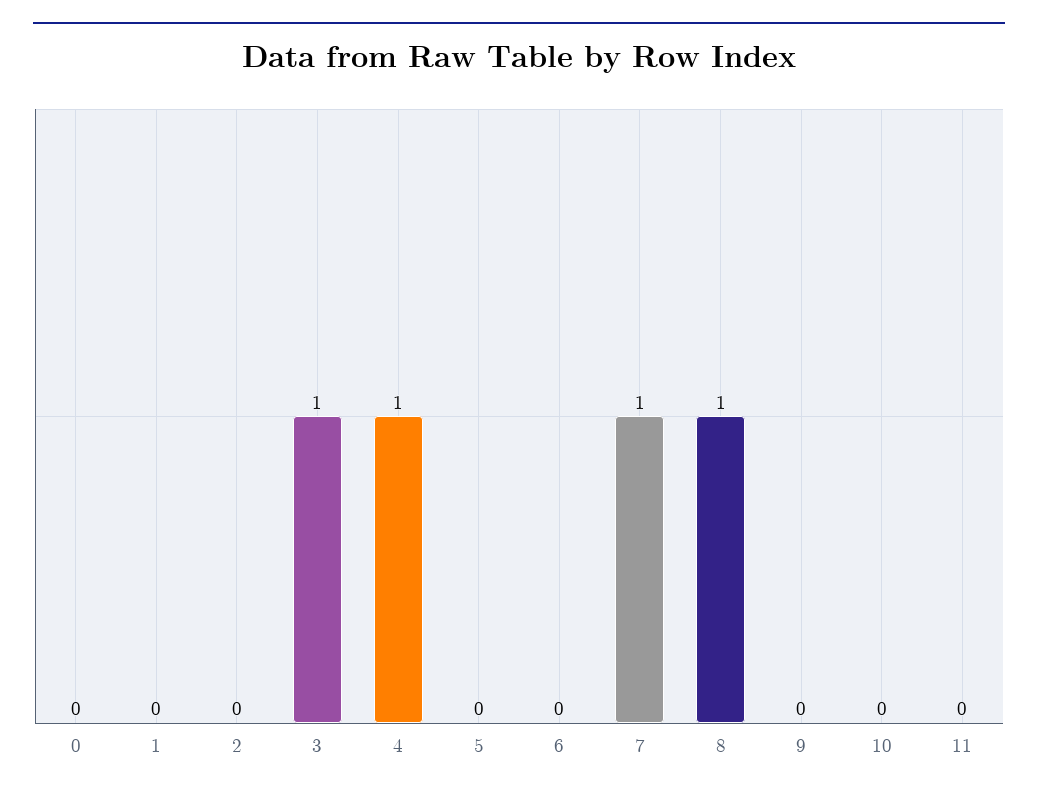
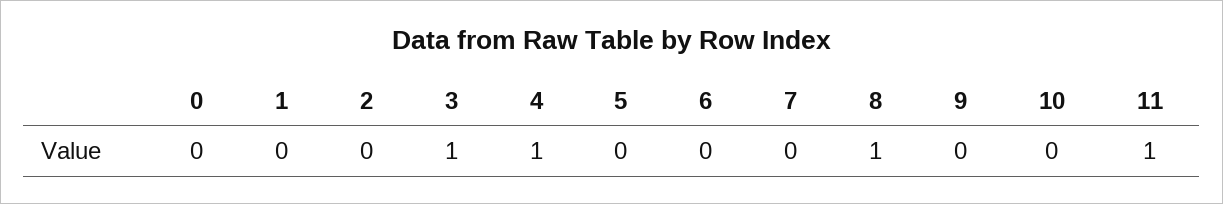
7: 1 -> 0
11: 0 -> 1

